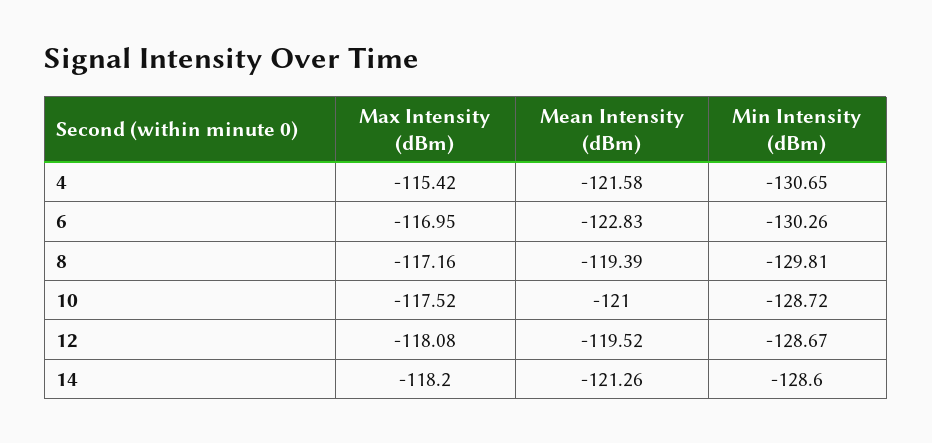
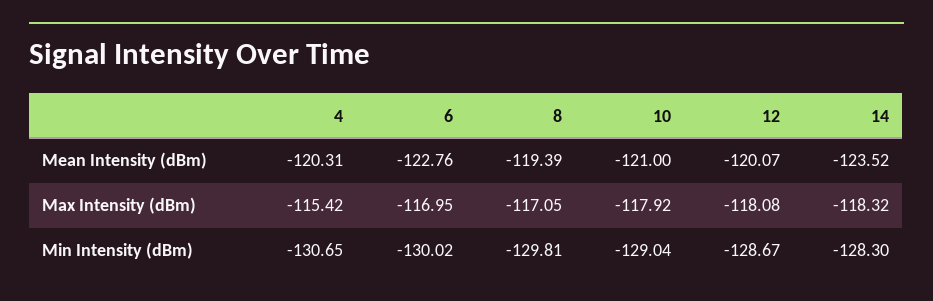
Mean Intensity (dBm), 4: -121.58 -> -120.31
Mean Intensity (dBm), 6: -122.83 -> -122.76
Min Intensity (dBm), 6: -130.26 -> -130.02
Max Intensity (dBm), 8: -117.16 -> -117.05
Max Intensity (dBm), 10: -117.52 -> -117.92
Min Intensity (dBm), 10: -128.72 -> -129.04
Mean Intensity (dBm), 12: -119.52 -> -120.07
Max Intensity (dBm), 14: -118.2 -> -118.32
Mean Intensity (dBm), 14: -121.26 -> -123.52
Min Intensity (dBm), 14: -128.6 -> -128.3

